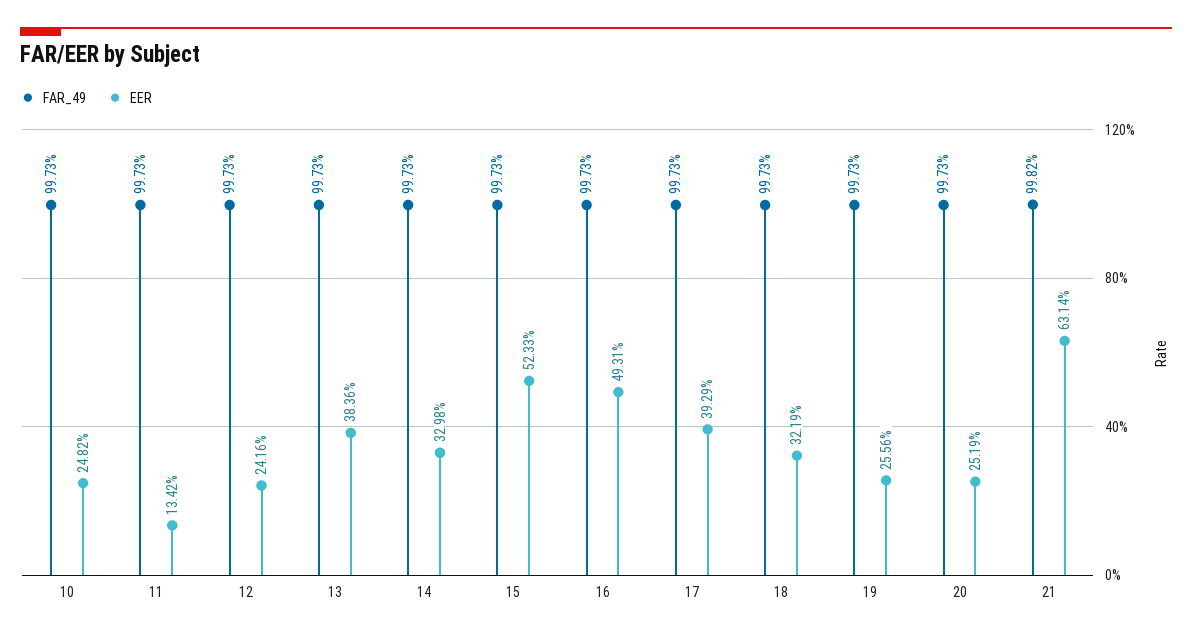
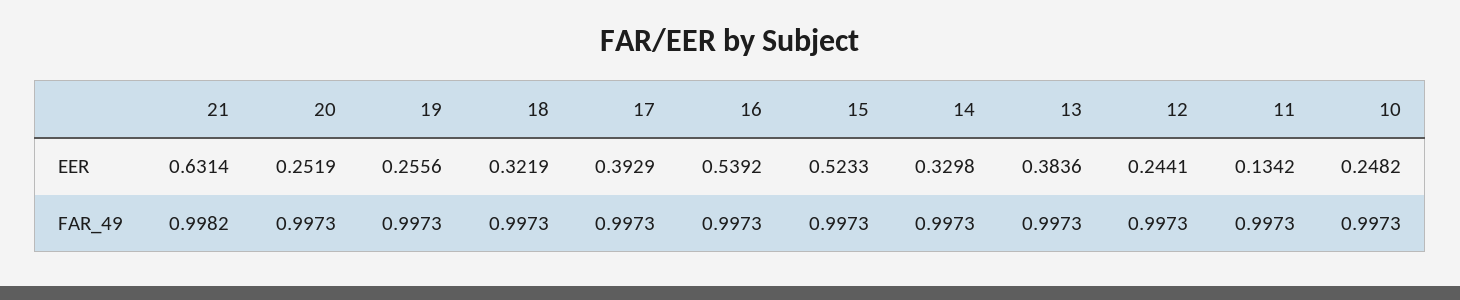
EER, 12: 0.2416 -> 0.2441
EER, 16: 0.4931 -> 0.5392

